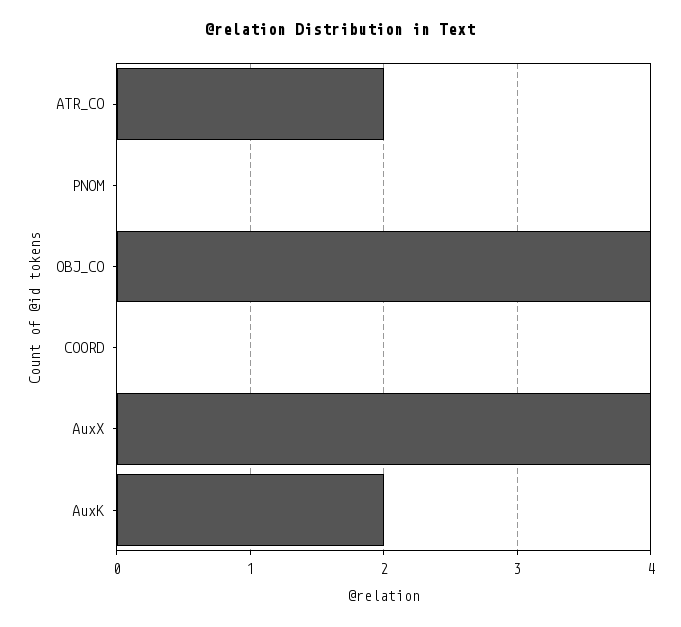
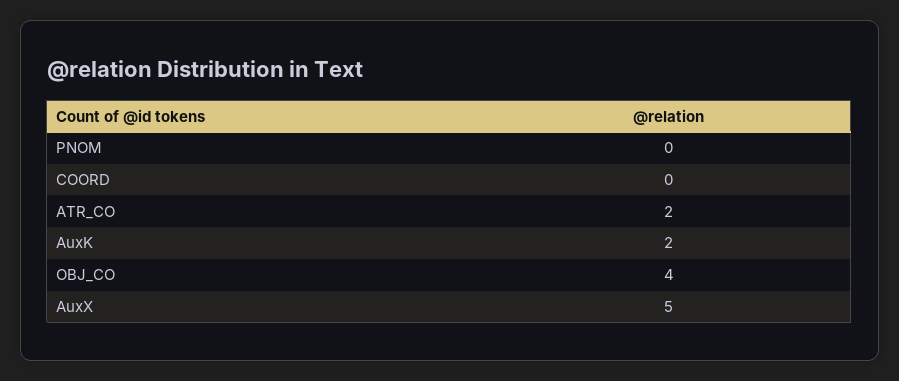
AuxX: 4 -> 5

